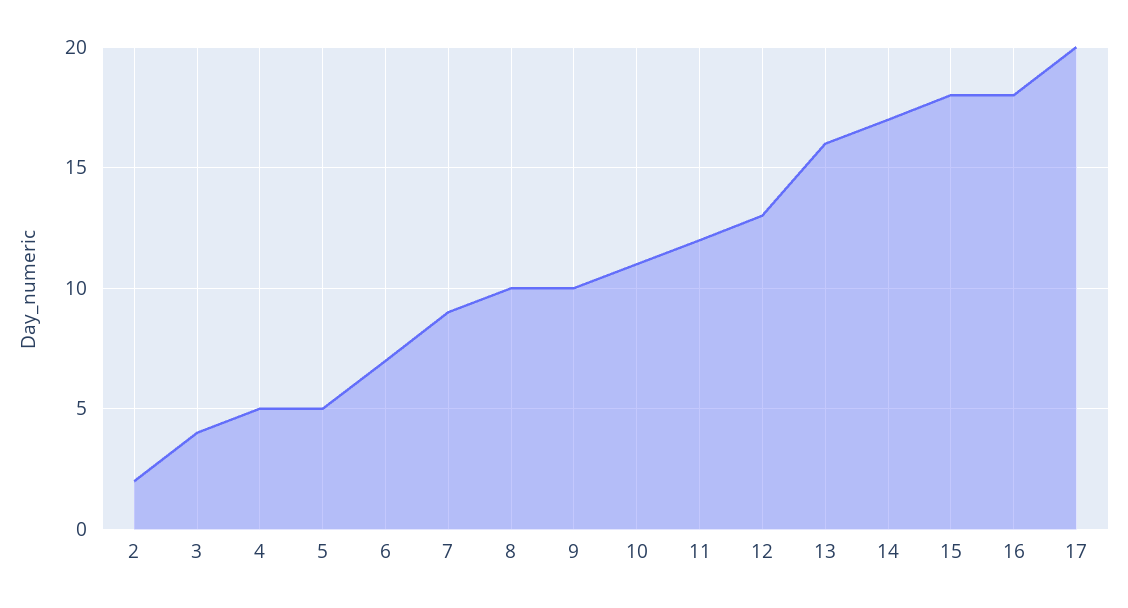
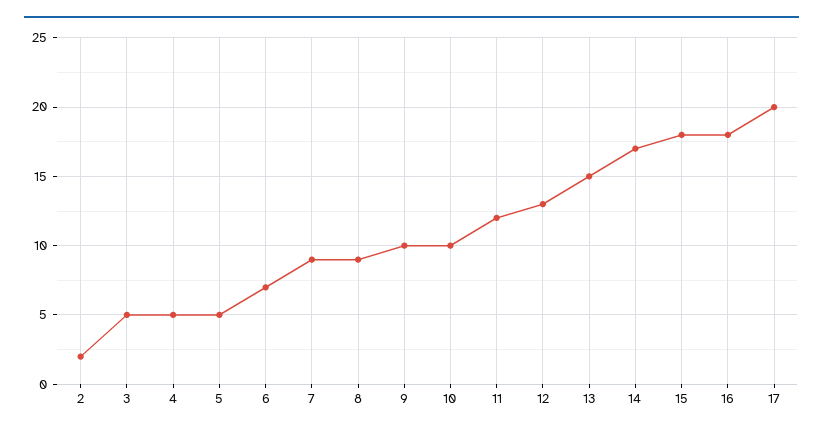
3: 4 -> 5
8: 10 -> 9
10: 11 -> 10
13: 16 -> 15

